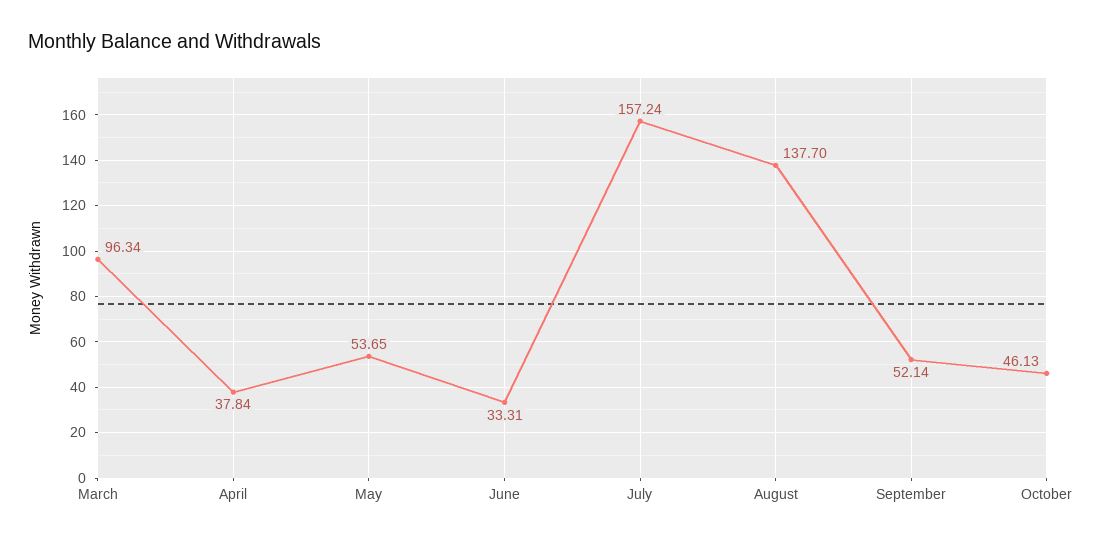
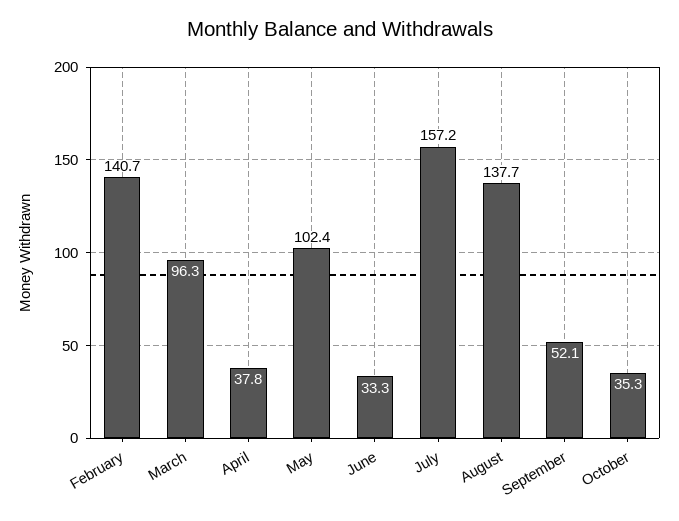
May: 53.65 -> 102.4
October: 46.13 -> 35.3
February: none -> 140.7

